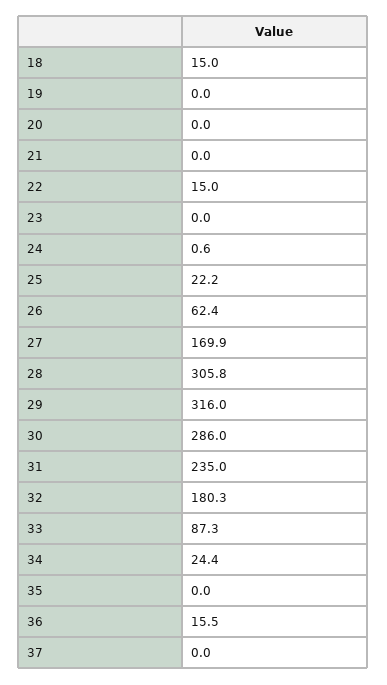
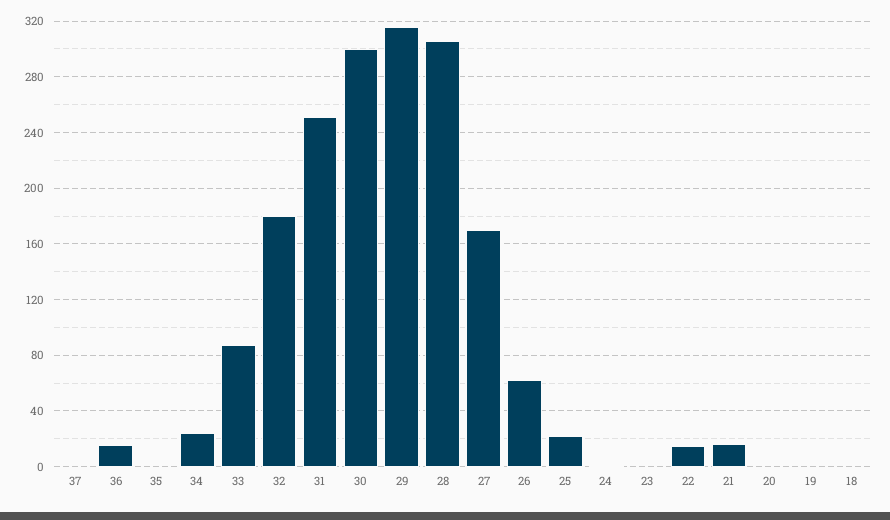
18: 15 -> 0
21: 0 -> 15
30: 286 -> 300
31: 235 -> 250

